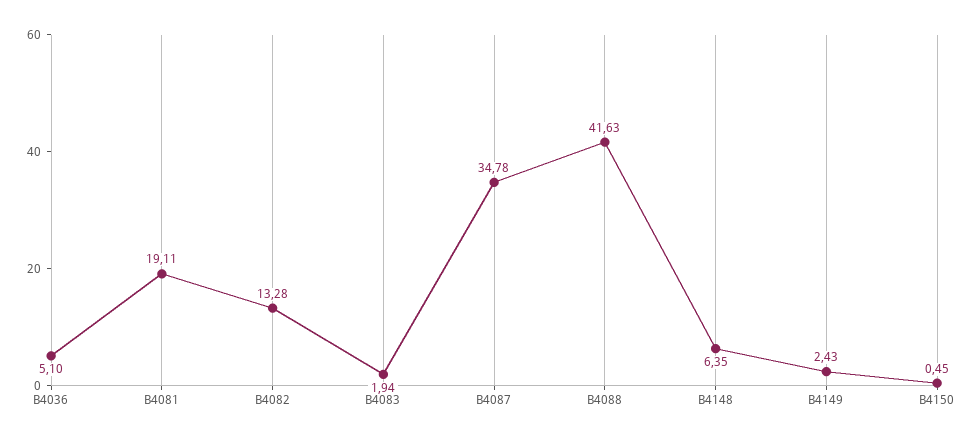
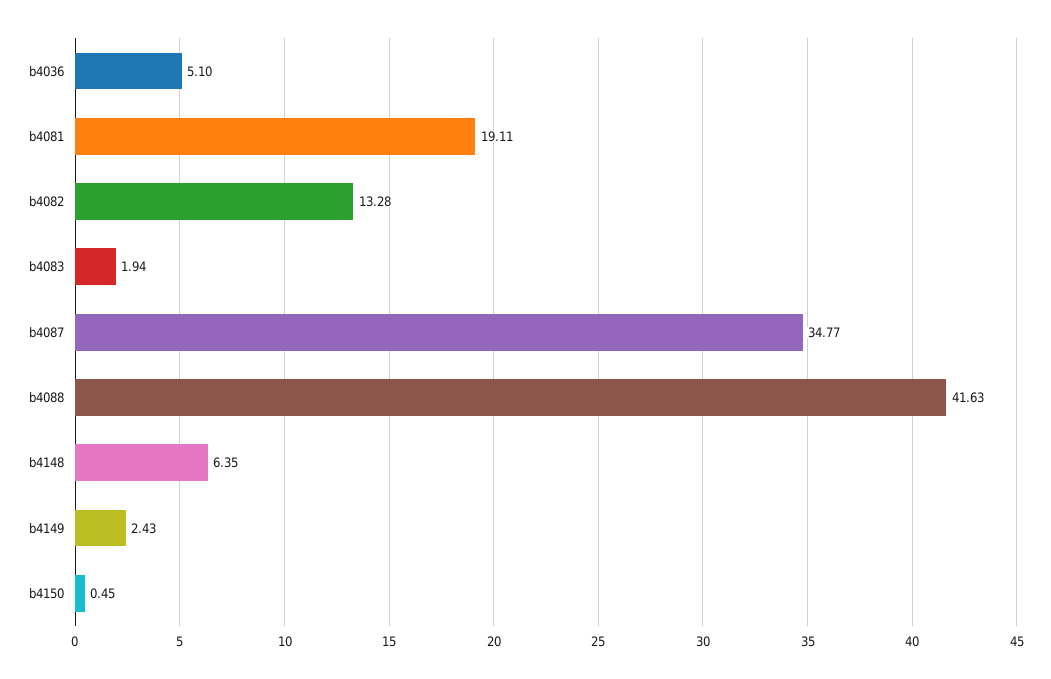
B4087: 34.78 -> 34.77

